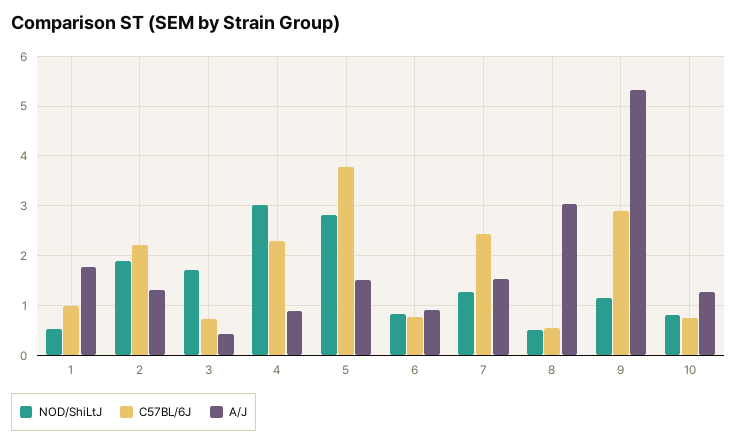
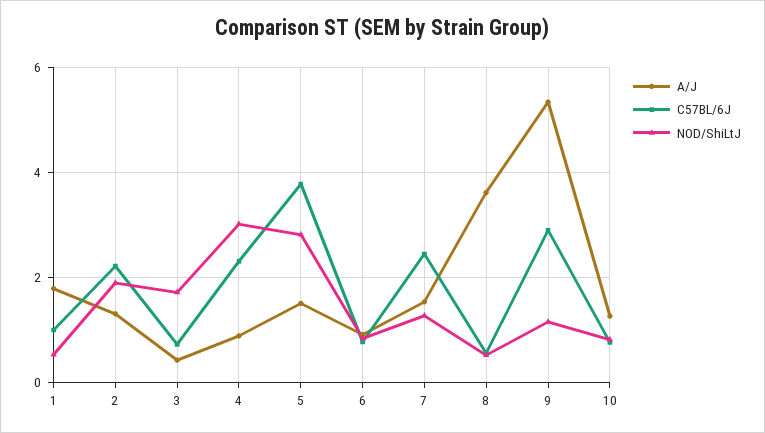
A/J, 8: 3 -> 3.6

